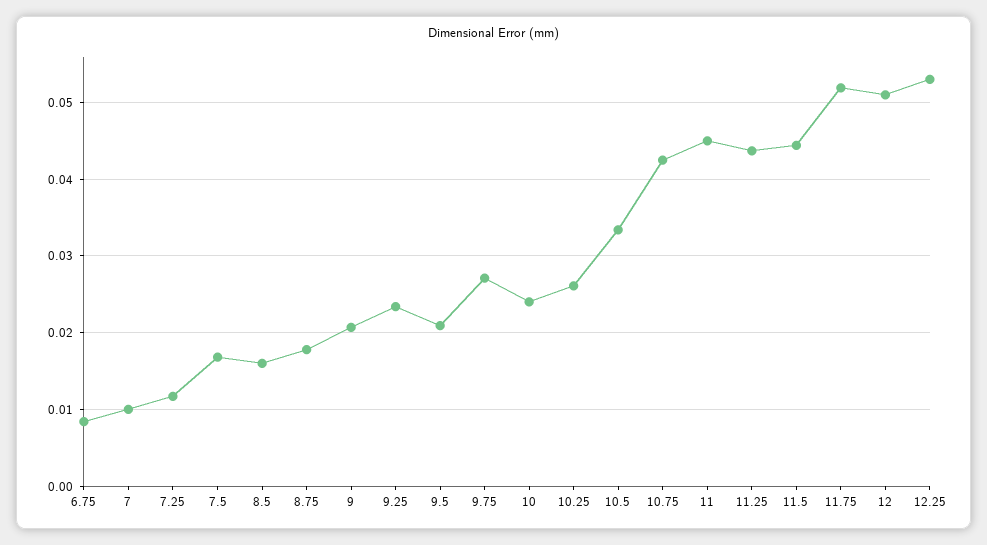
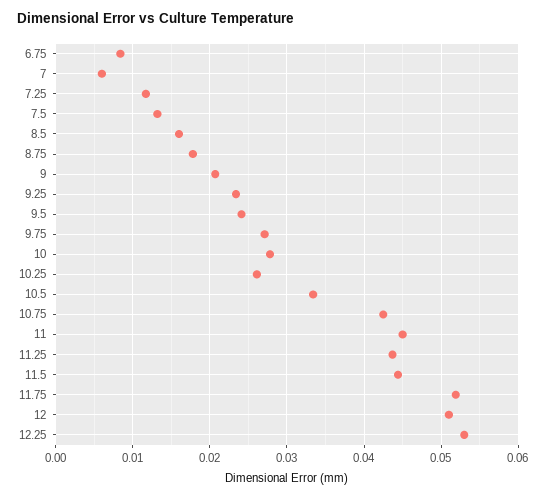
7: 0.01 -> 0.006
7.5: 0.017 -> 0.013
9.5: 0.021 -> 0.024
10: 0.024 -> 0.028

